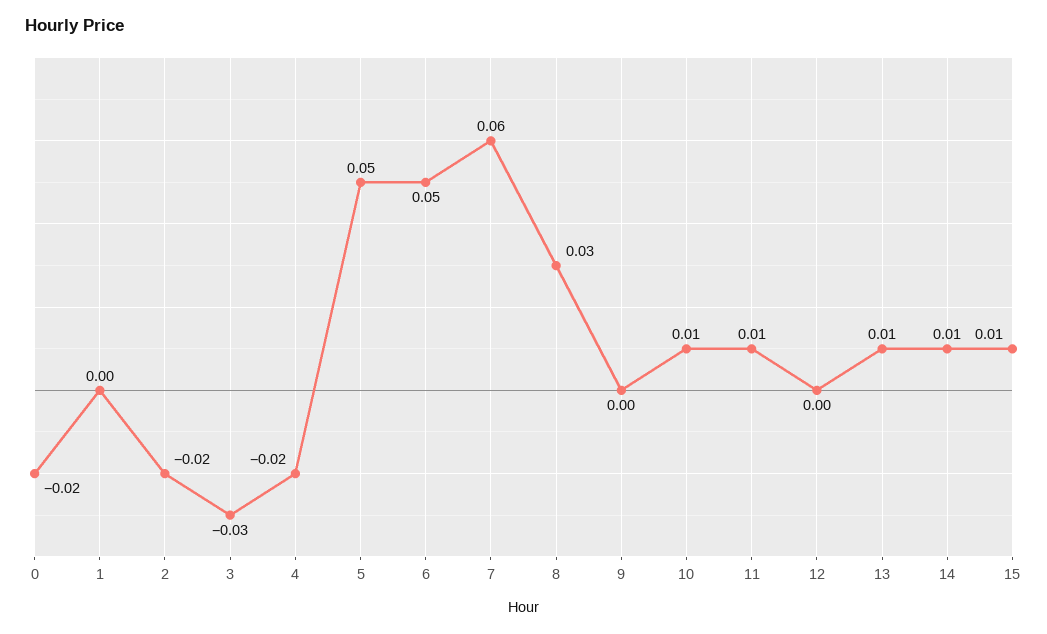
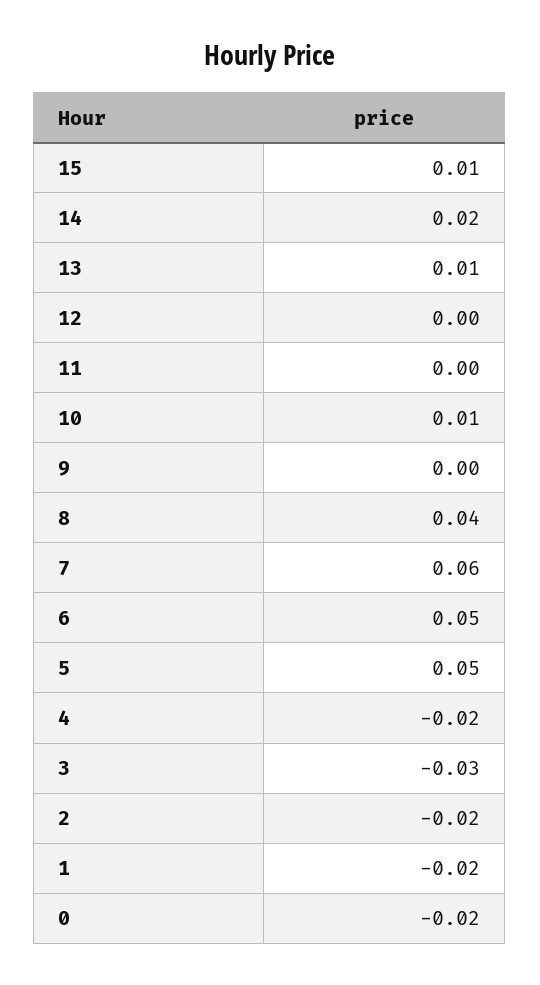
1: 0 -> -0.02
8: 0.03 -> 0.04
11: 0.01 -> 0
14: 0.01 -> 0.02

